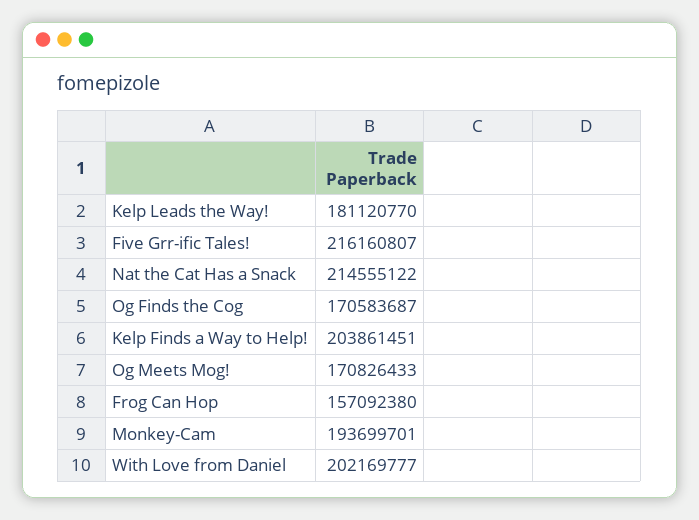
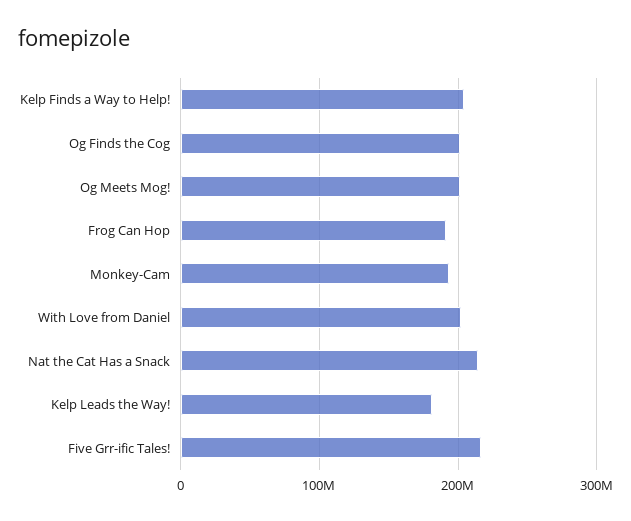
Og Finds the Cog: 170583687 -> 200000000
Og Meets Mog!: 170826433 -> 200000000
Frog Can Hop: 157092380 -> 190000000

